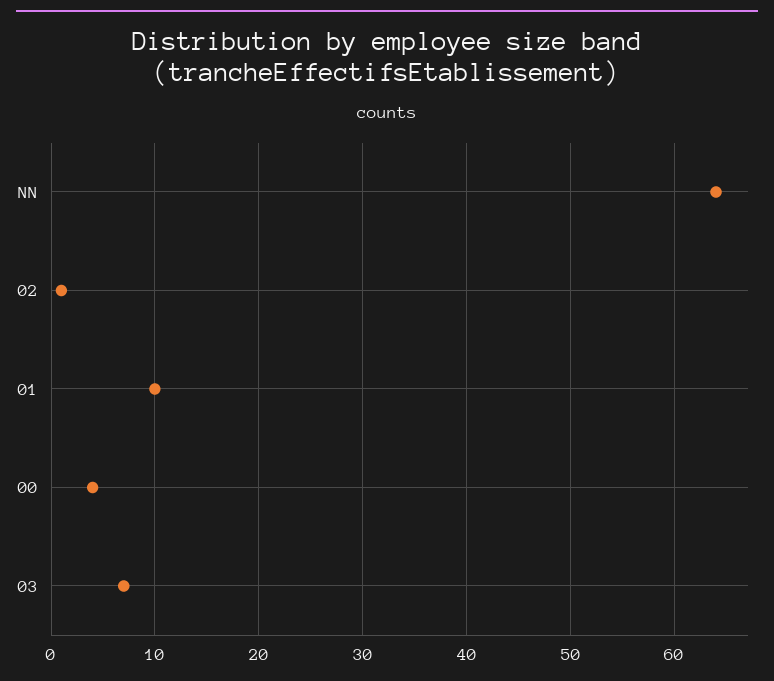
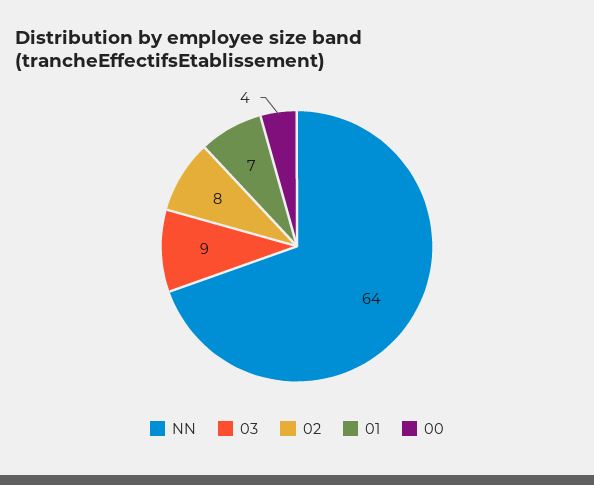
02: 1 -> 8
01: 10 -> 7
03: 7 -> 9

